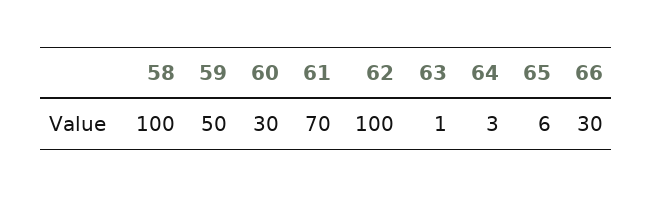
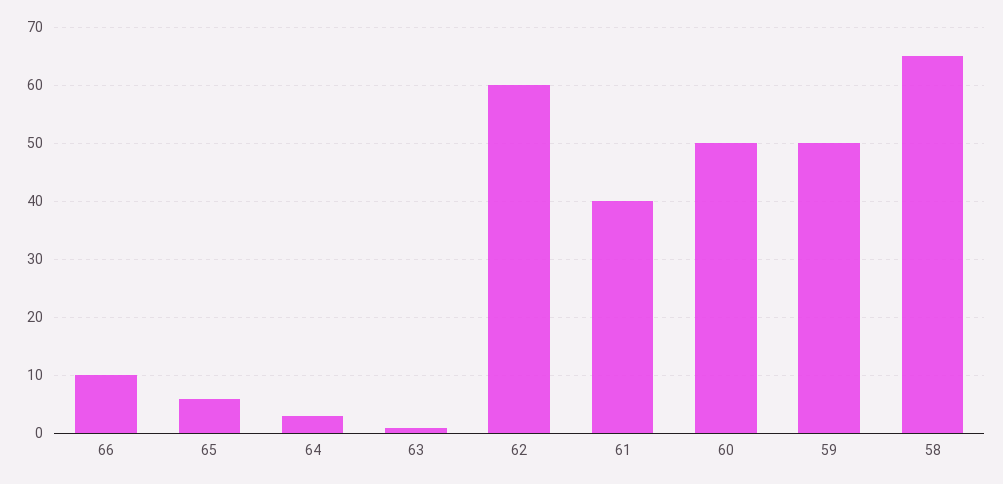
58: 100 -> 65
60: 30 -> 50
61: 70 -> 40
62: 100 -> 60
66: 30 -> 10

